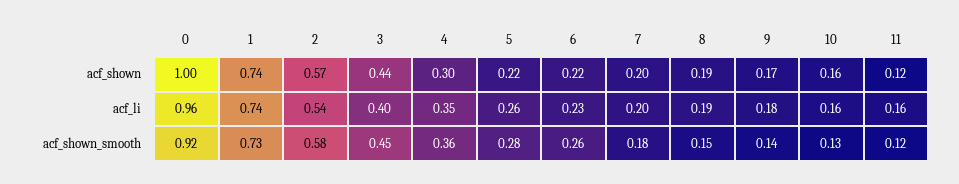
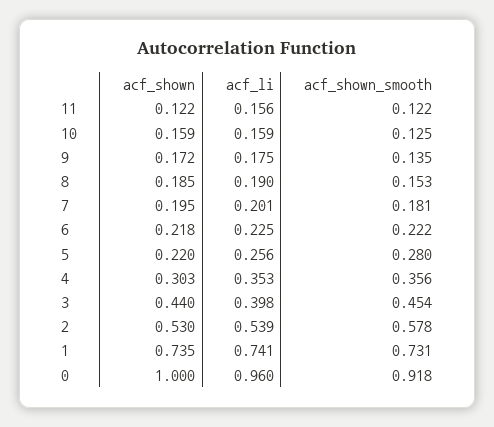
2, acf_shown: 0.57 -> 0.53
6, acf_shown_smooth: 0.26 -> 0.222

